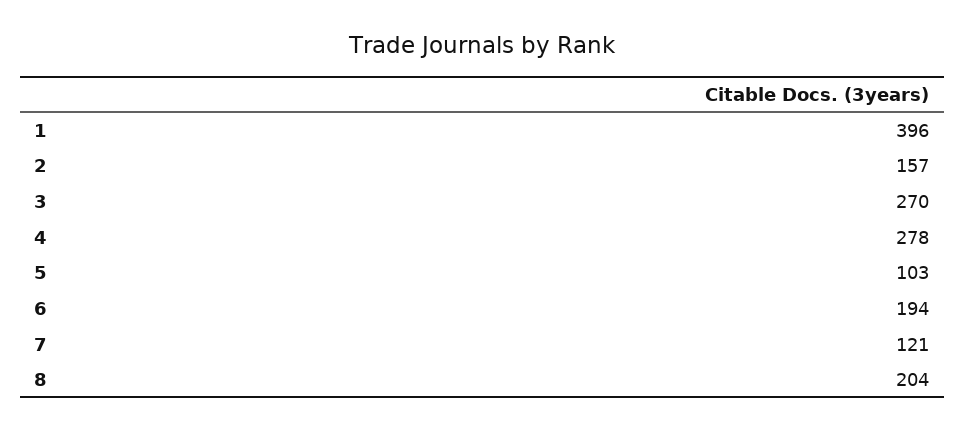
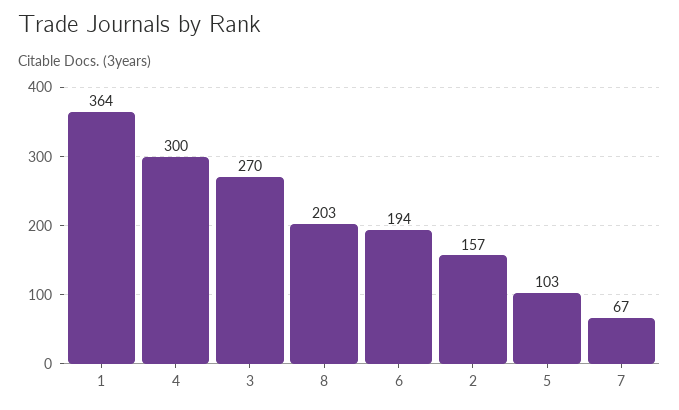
1: 396 -> 364
4: 278 -> 300
7: 121 -> 67
8: 204 -> 203

